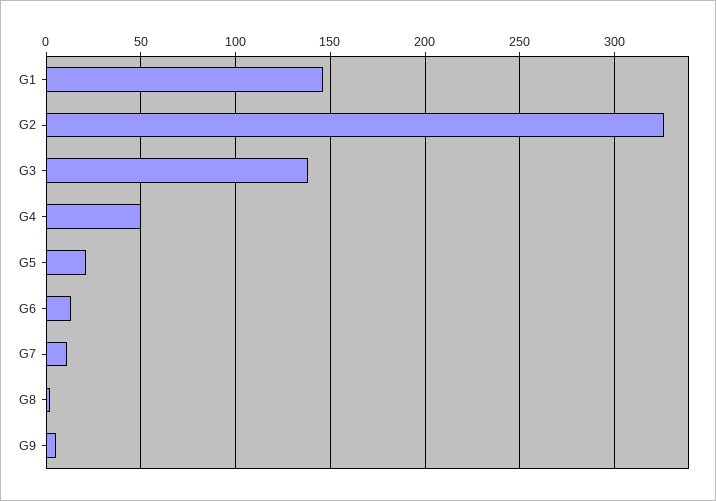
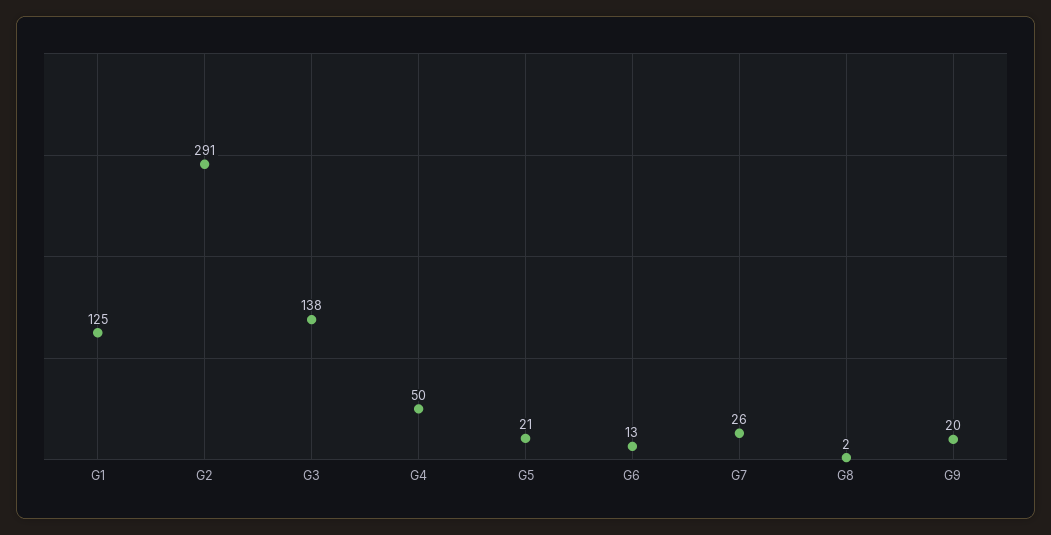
G1: 145 -> 125
G2: 325 -> 291
G7: 10 -> 26
G9: 5 -> 20

